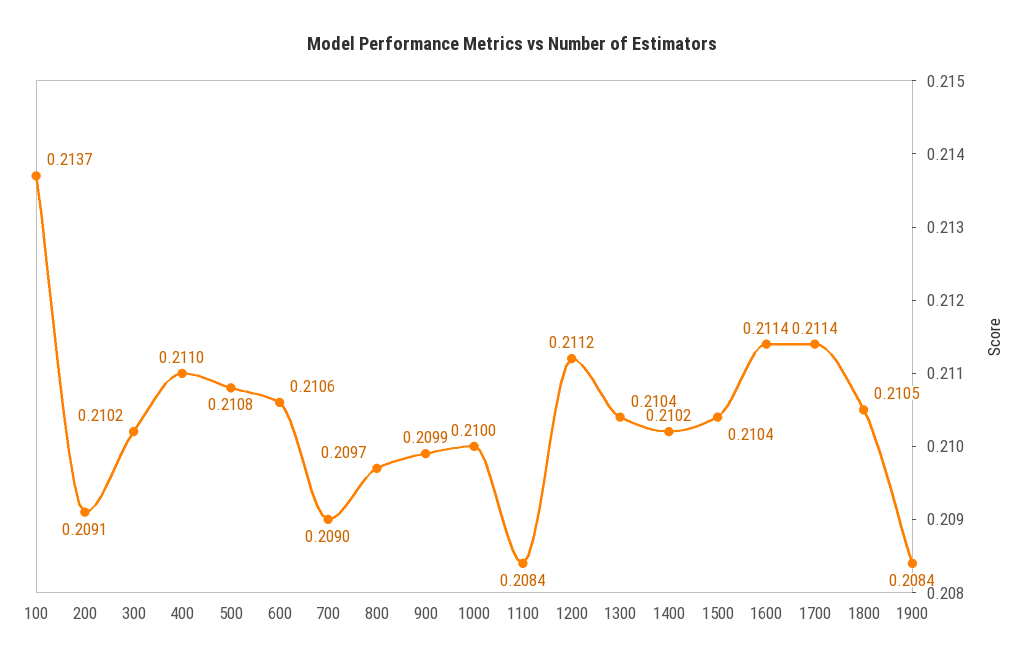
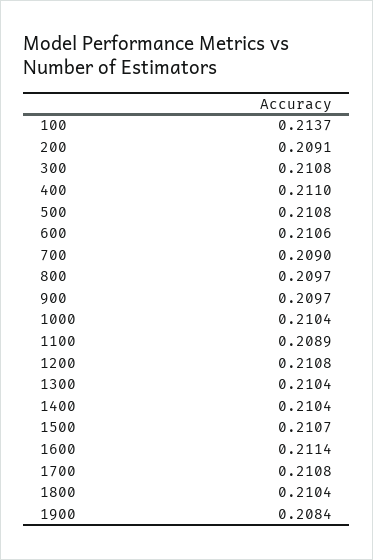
300: 0.2102 -> 0.2108
900: 0.2099 -> 0.2097
1000: 0.21 -> 0.2104
1100: 0.2084 -> 0.2089
1200: 0.2112 -> 0.2108
1400: 0.2102 -> 0.2104
1500: 0.2104 -> 0.2107
1700: 0.2114 -> 0.2108
1800: 0.2105 -> 0.2104

